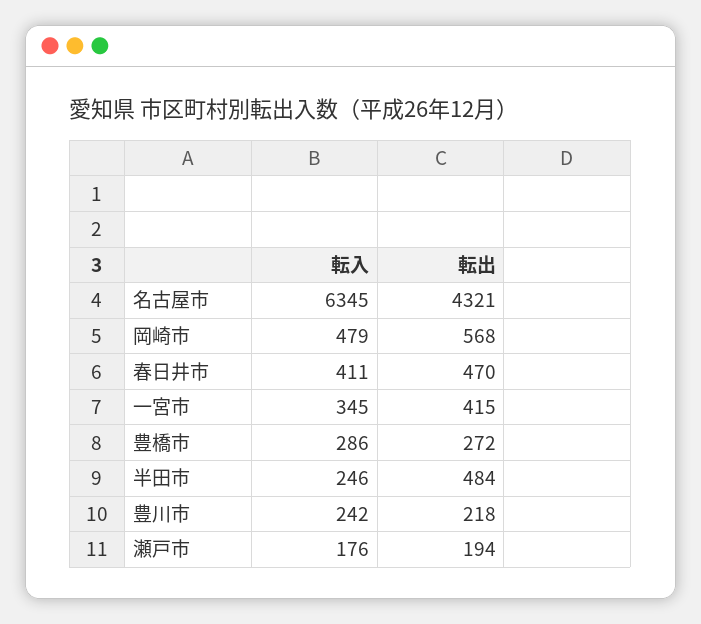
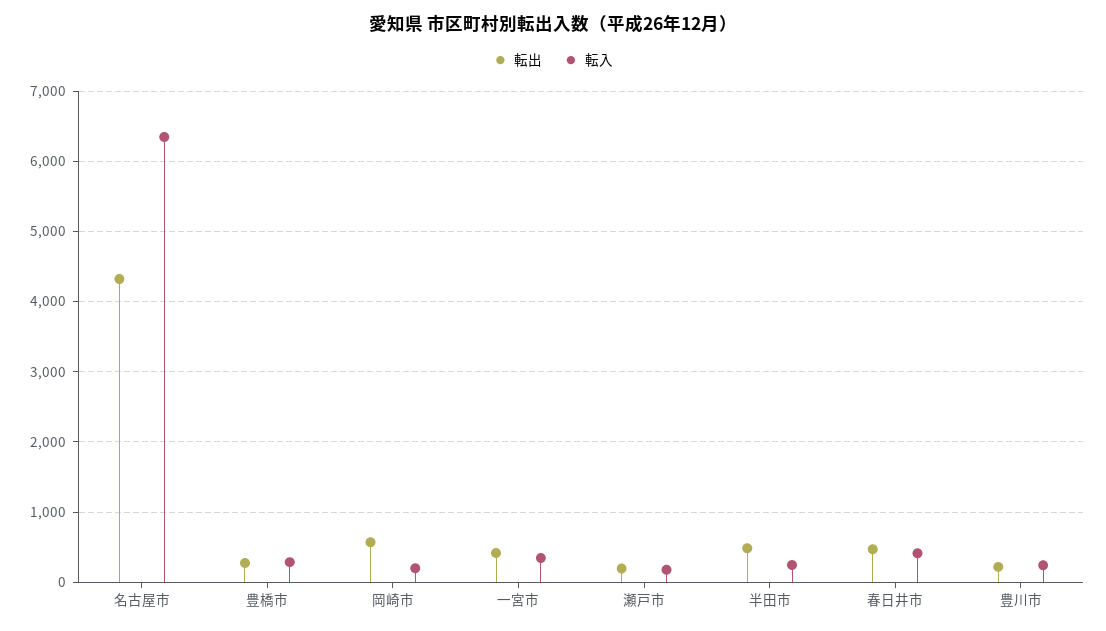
転入, 岡崎市: 479 -> 200

